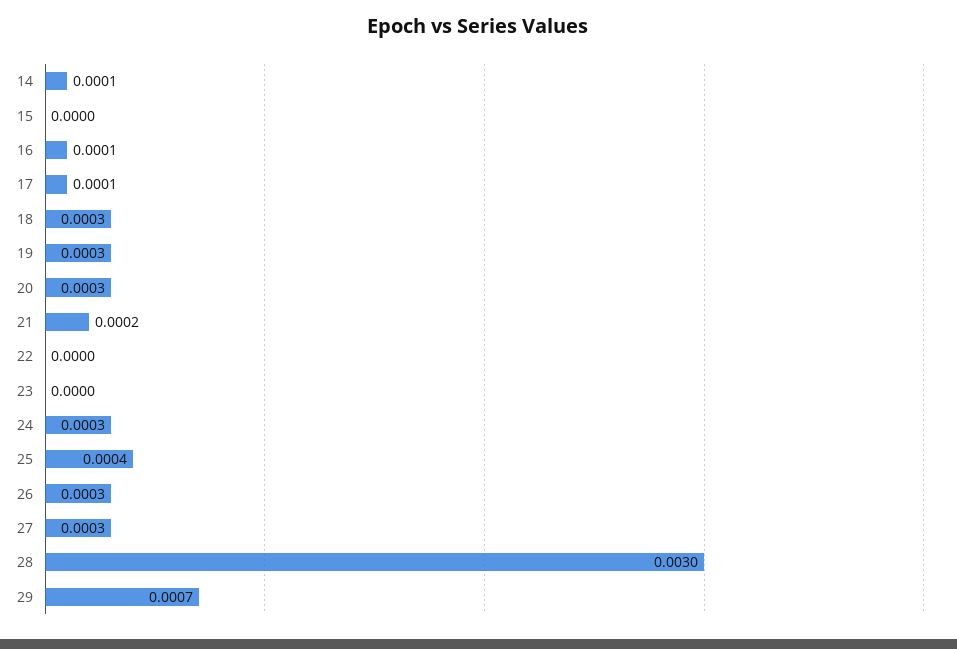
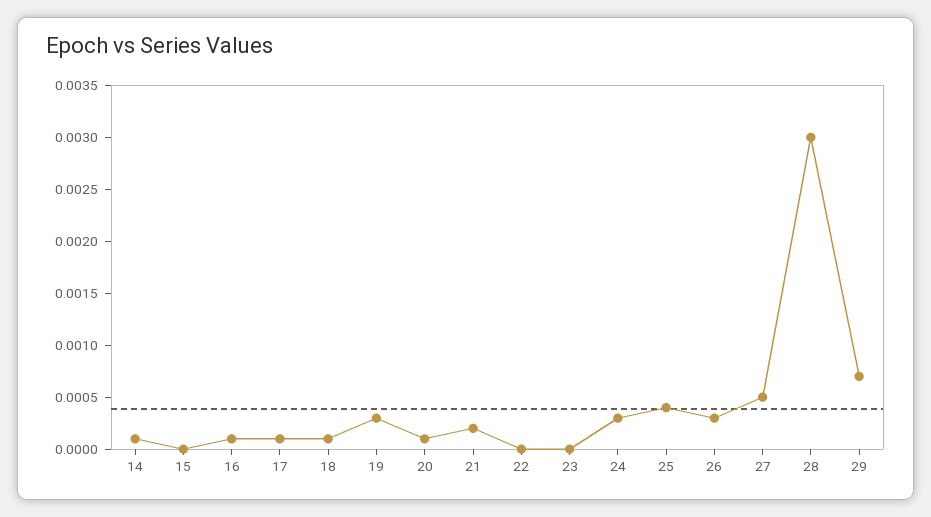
18: 0.0003 -> 0.0001
20: 0.0003 -> 0.0001
27: 0.0003 -> 0.0005

